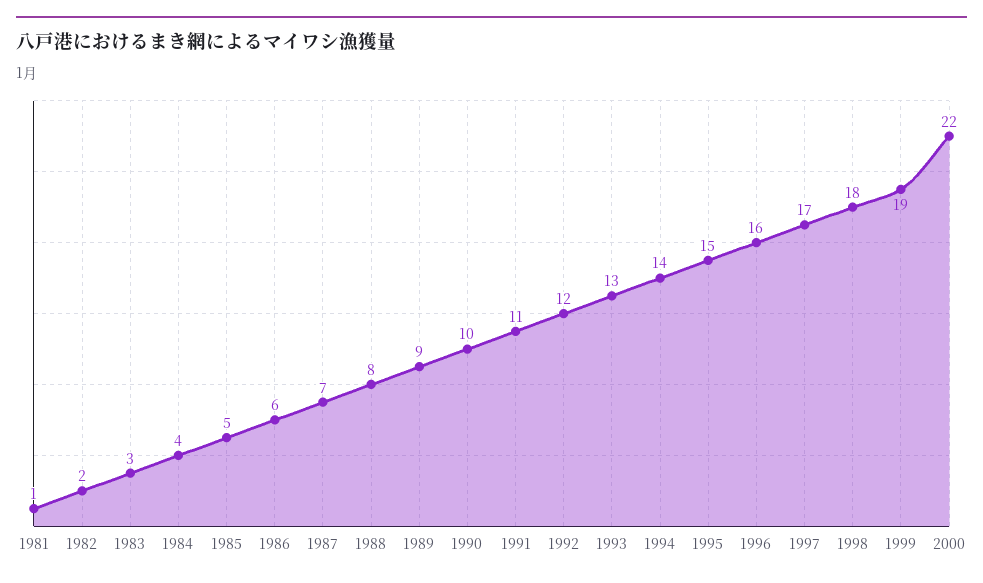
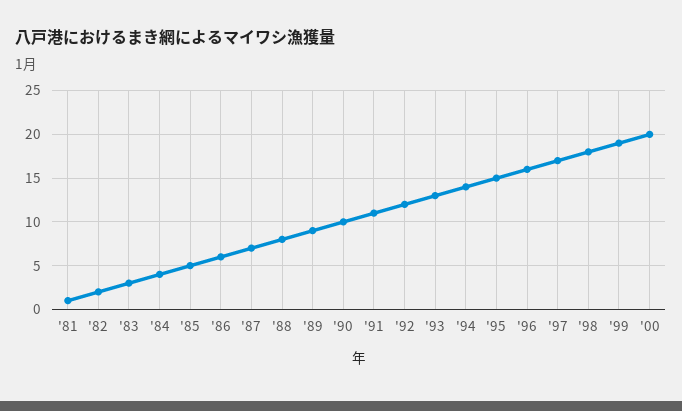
2000: 22 -> 20

